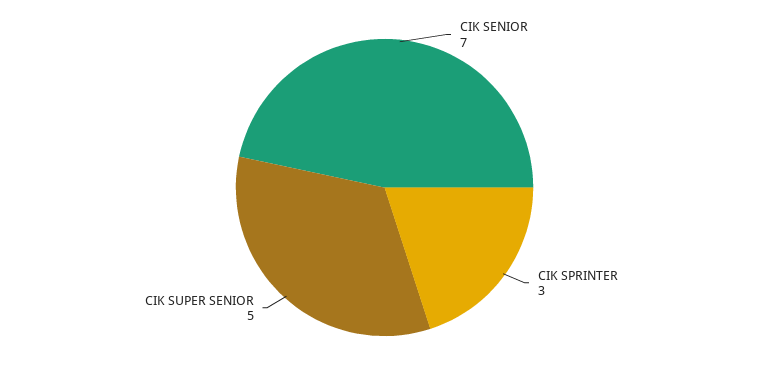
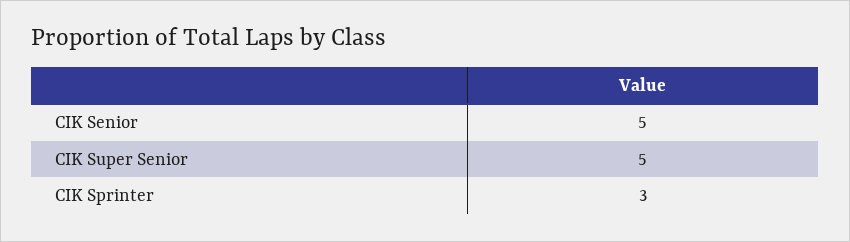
CIK SENIOR: 7 -> 5

